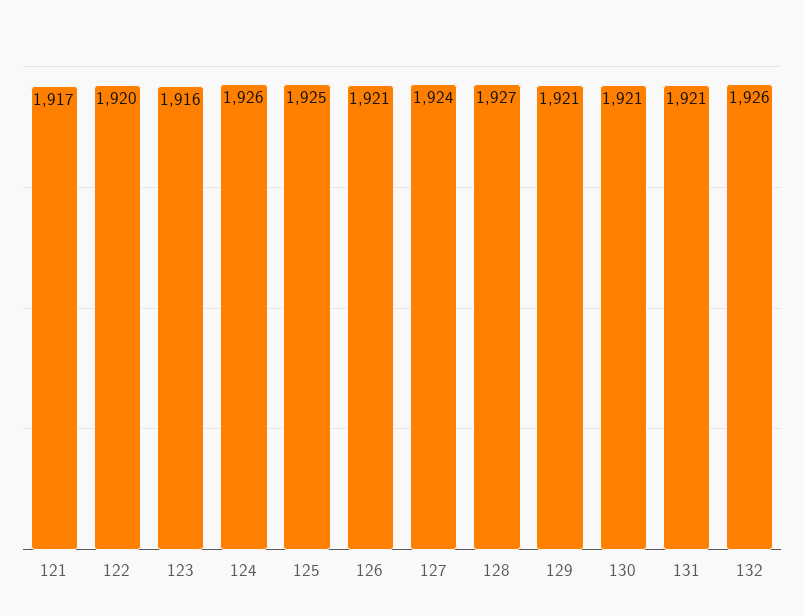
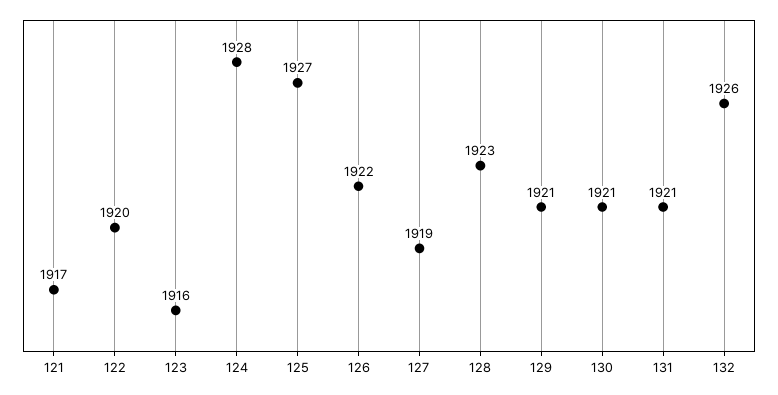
124: 1926 -> 1928
125: 1925 -> 1927
126: 1921 -> 1922
127: 1924 -> 1919
128: 1927 -> 1923

